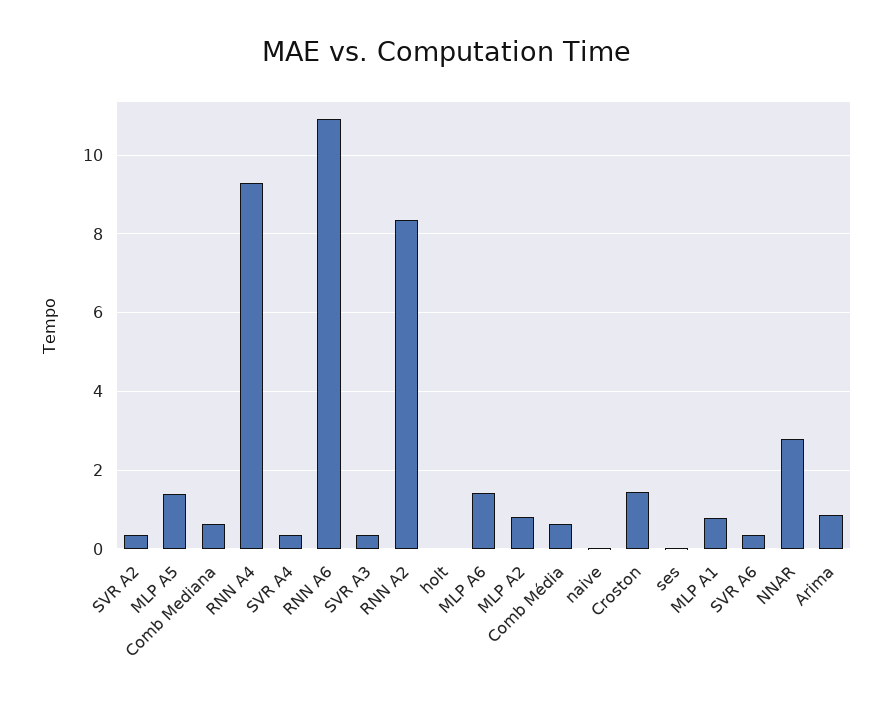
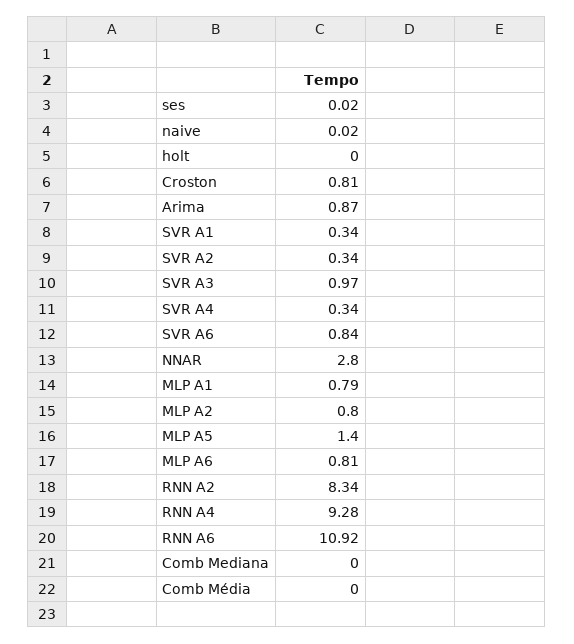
Comb Mediana: 0.6 -> 0
SVR A3: 0.4 -> 0.97
MLP A6: 1.4 -> 0.81
Comb Média: 0.6 -> 0
Croston: 1.4 -> 0.81
SVR A6: 0.4 -> 0.84
SVR A1: none -> 0.34

